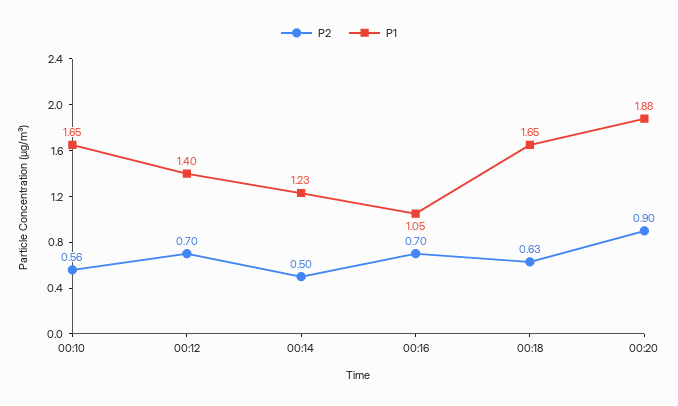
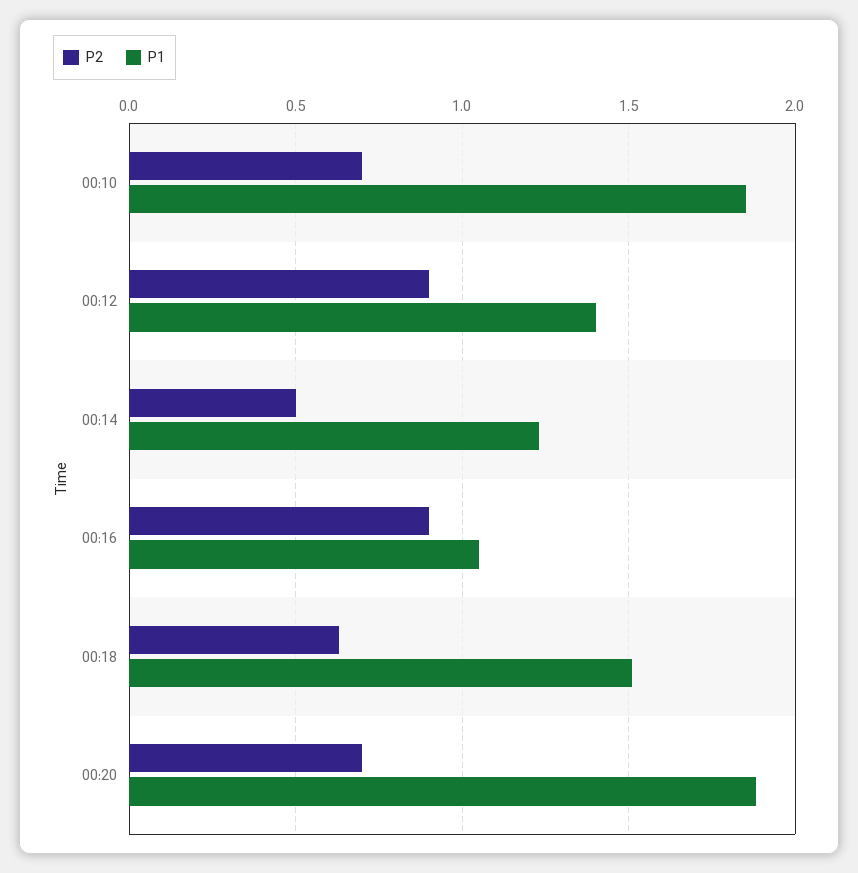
P2, 00:10: 0.56 -> 0.7
P1, 00:10: 1.65 -> 1.85
P2, 00:12: 0.7 -> 0.9
P2, 00:16: 0.7 -> 0.9
P1, 00:18: 1.65 -> 1.5
P2, 00:20: 0.9 -> 0.7

